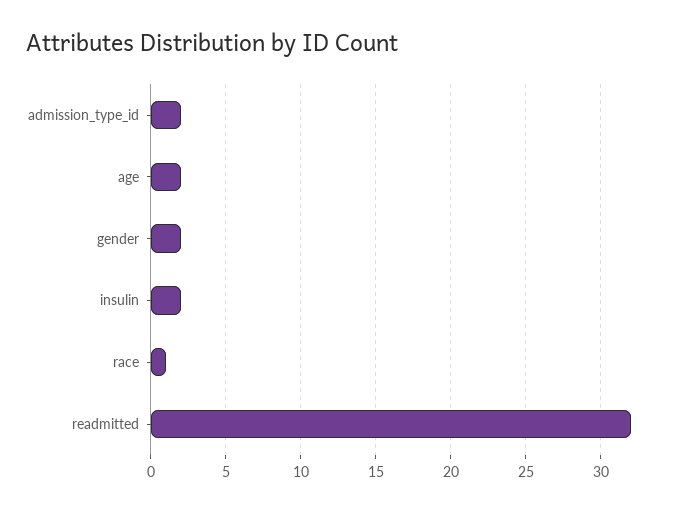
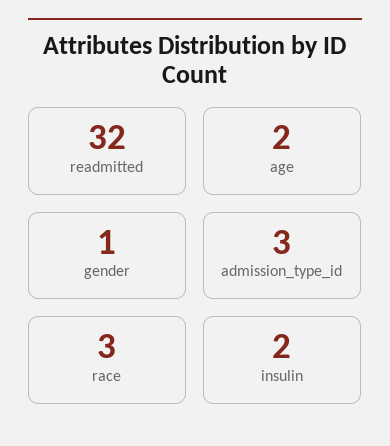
admission_type_id: 2 -> 3
gender: 2 -> 1
race: 1 -> 3

